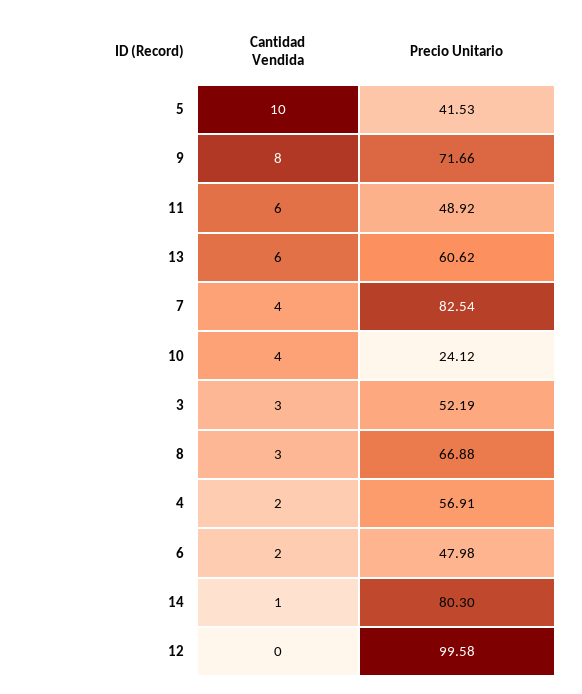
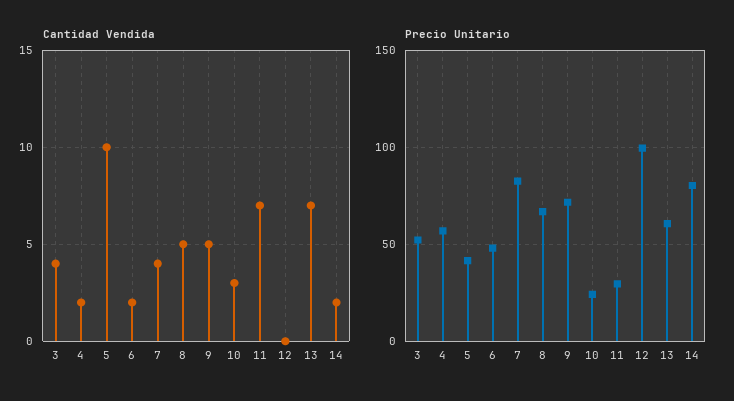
Cantidad Vendida, 9: 8 -> 5
Cantidad Vendida, 11: 6 -> 7
Precio Unitario, 11: 48.92 -> 30
Cantidad Vendida, 13: 6 -> 7
Cantidad Vendida, 10: 4 -> 3
Cantidad Vendida, 3: 3 -> 4
Cantidad Vendida, 8: 3 -> 5
Cantidad Vendida, 14: 1 -> 2

